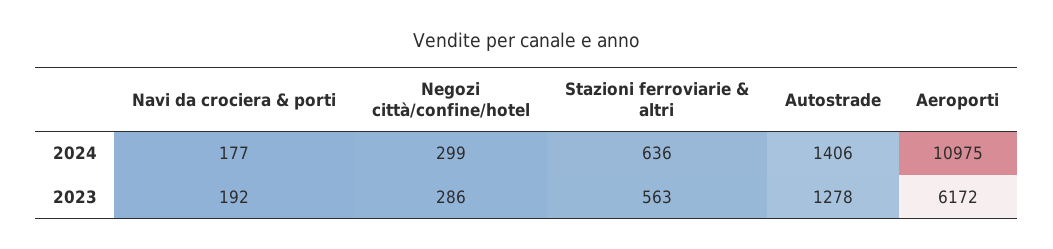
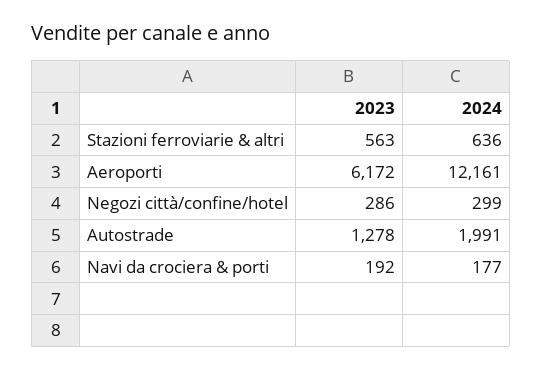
Autostrade, 2024: 1406 -> 1991
Aeroporti, 2024: 10975 -> 12161

